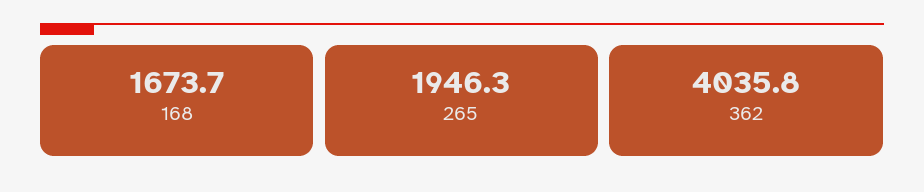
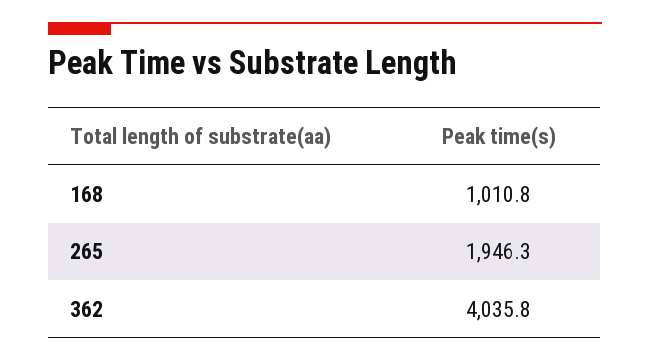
168: 1673.7 -> 1010.8

